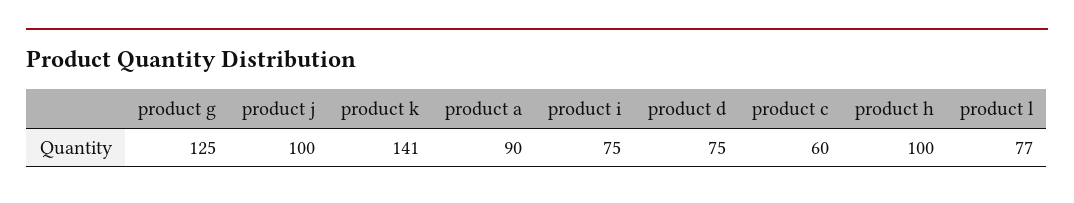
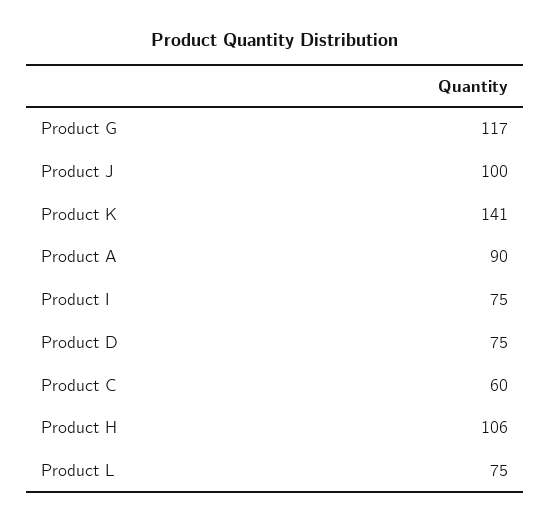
product g: 125 -> 117
product h: 100 -> 106
product l: 77 -> 75

